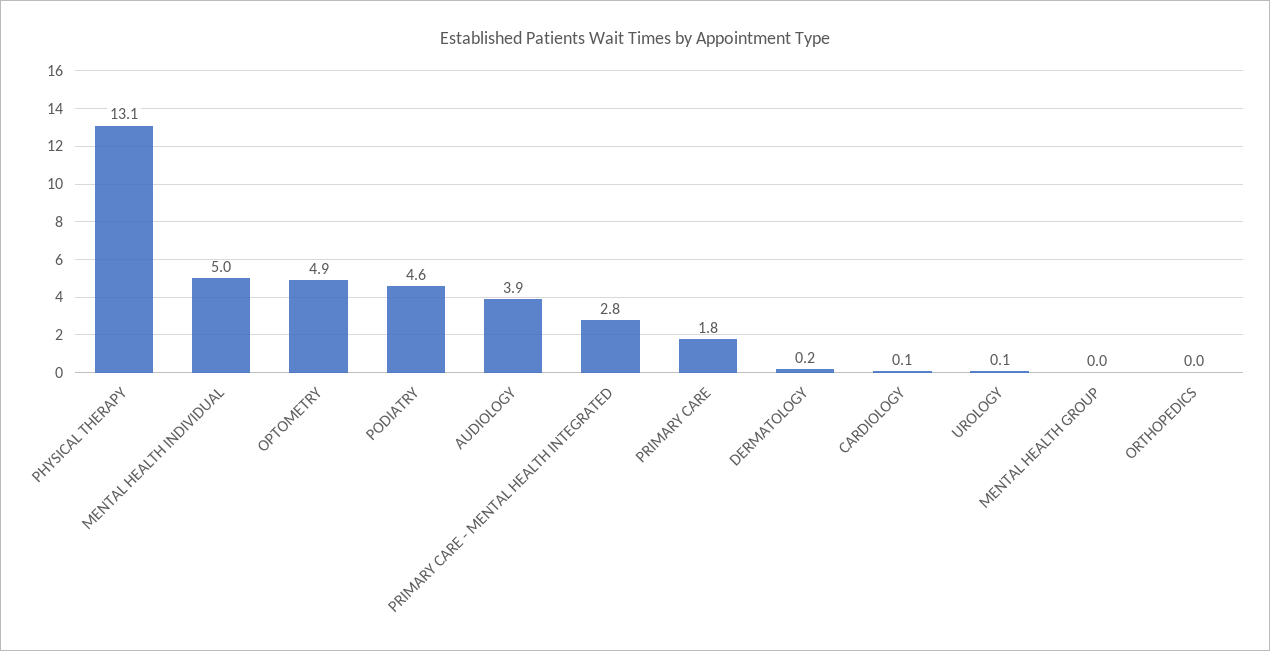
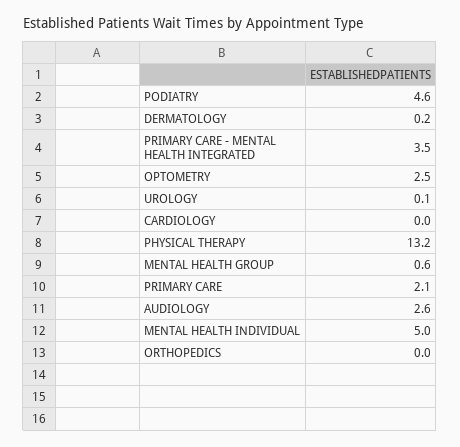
PHYSICAL THERAPY: 13.1 -> 13.2
OPTOMETRY: 4.9 -> 2.5
AUDIOLOGY: 3.9 -> 2.6
PRIMARY CARE - MENTAL HEALTH INTEGRATED: 2.8 -> 3.5
PRIMARY CARE: 1.8 -> 2.1
CARDIOLOGY: 0.1 -> 0
MENTAL HEALTH GROUP: 0 -> 0.6

